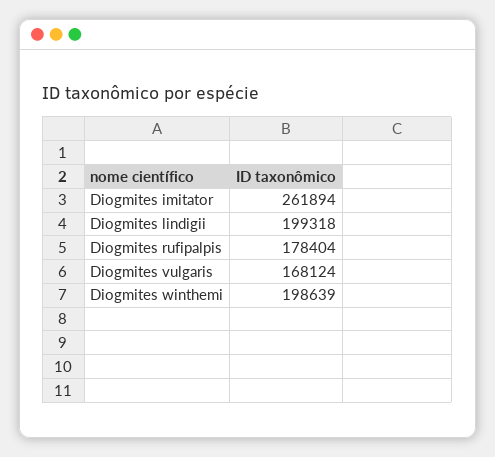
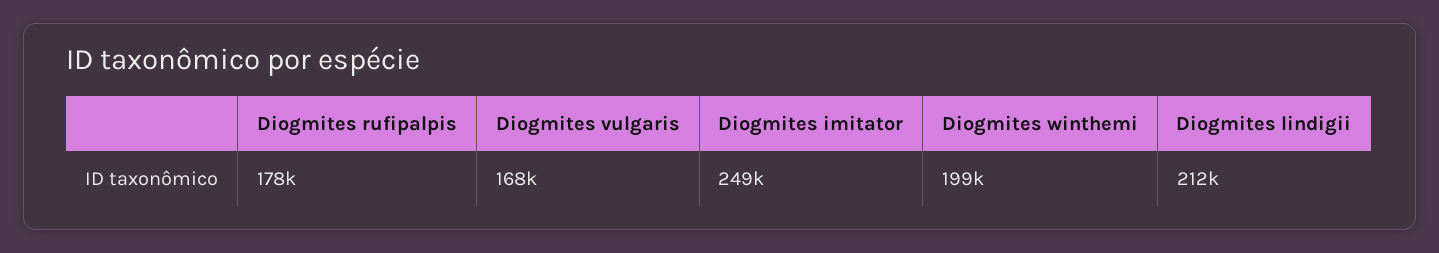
Diogmites imitator: 261894 -> 249000
Diogmites lindigii: 199318 -> 212000

